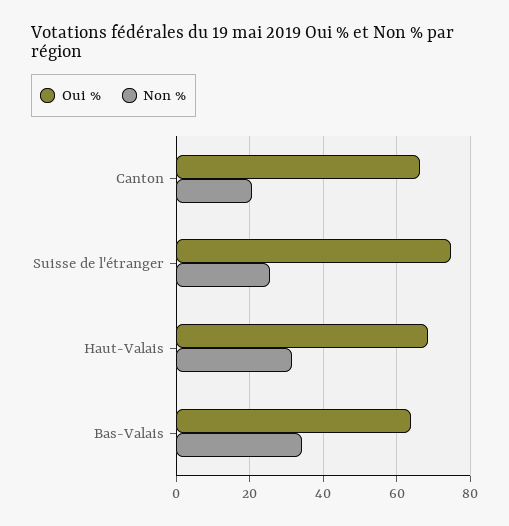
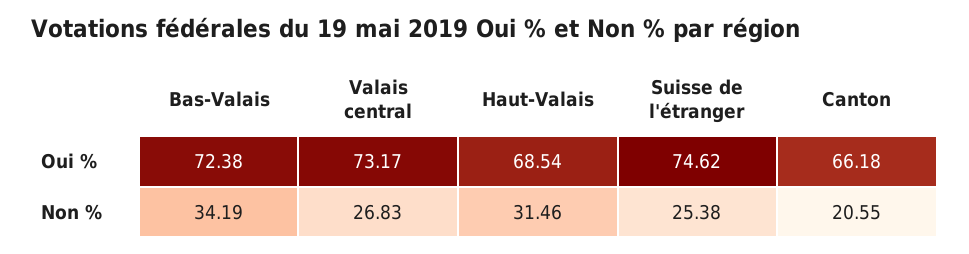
Oui %, Bas-Valais: 64 -> 72.38
Oui %, Valais central: none -> 73.17
Non %, Valais central: none -> 26.83

